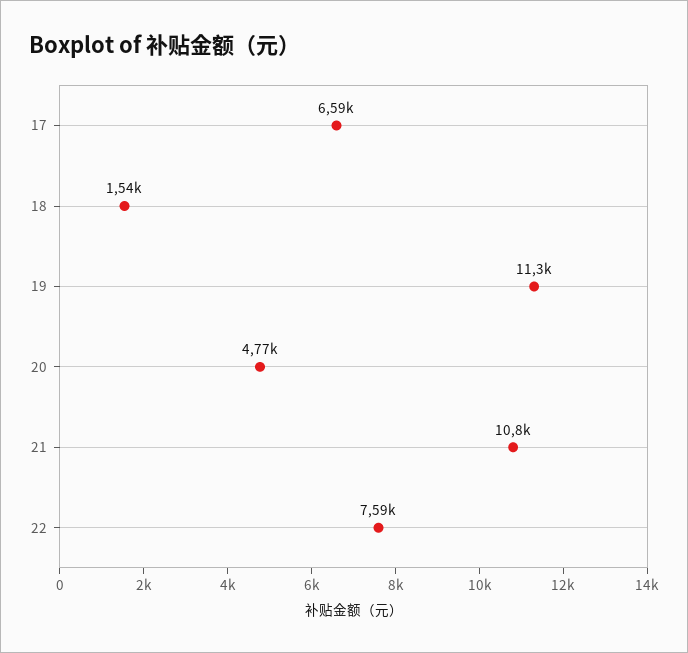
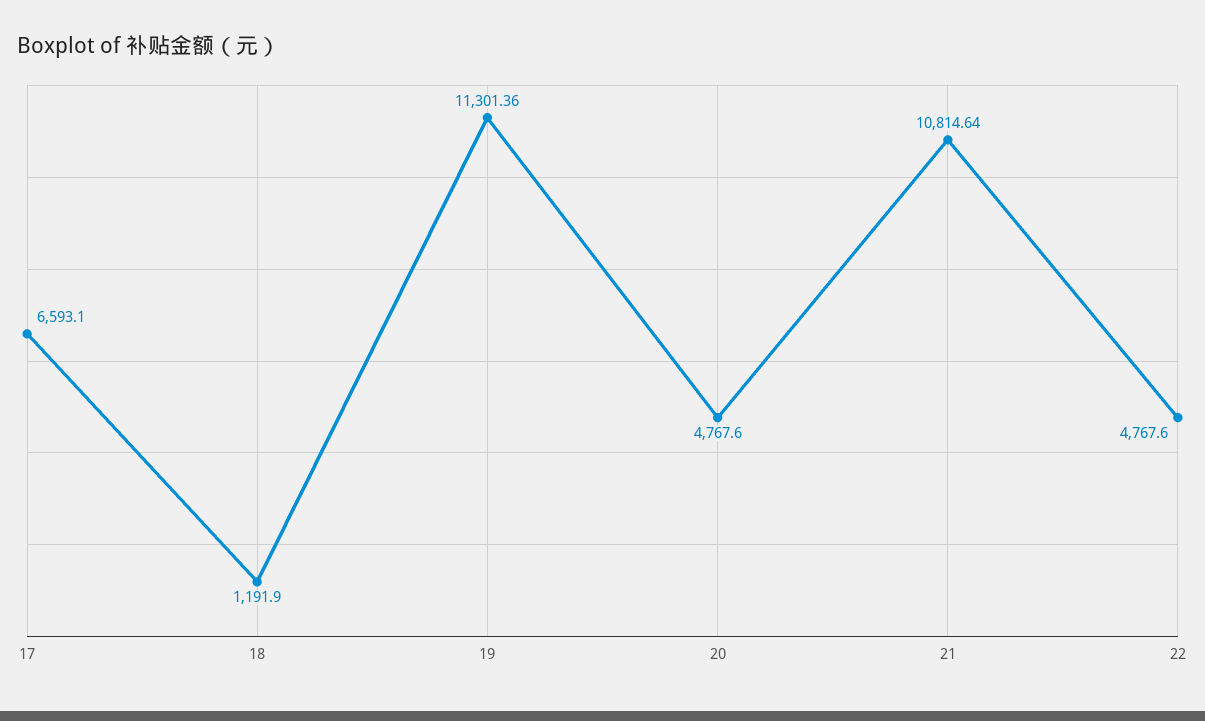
18: 1540 -> 1191.9
22: 7590 -> 4767.6

